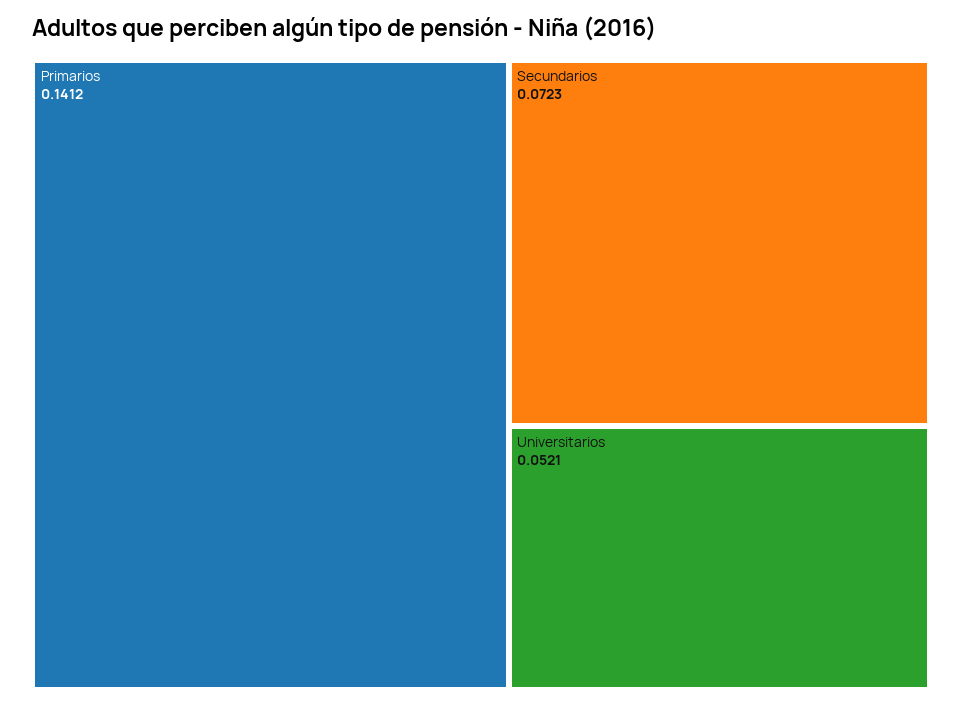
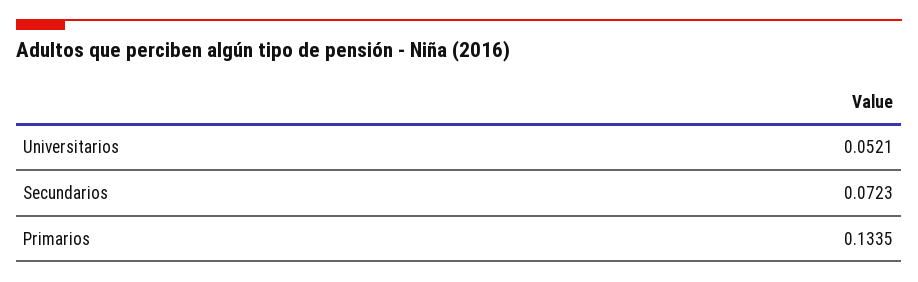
Primarios: 0.1412 -> 0.1335

